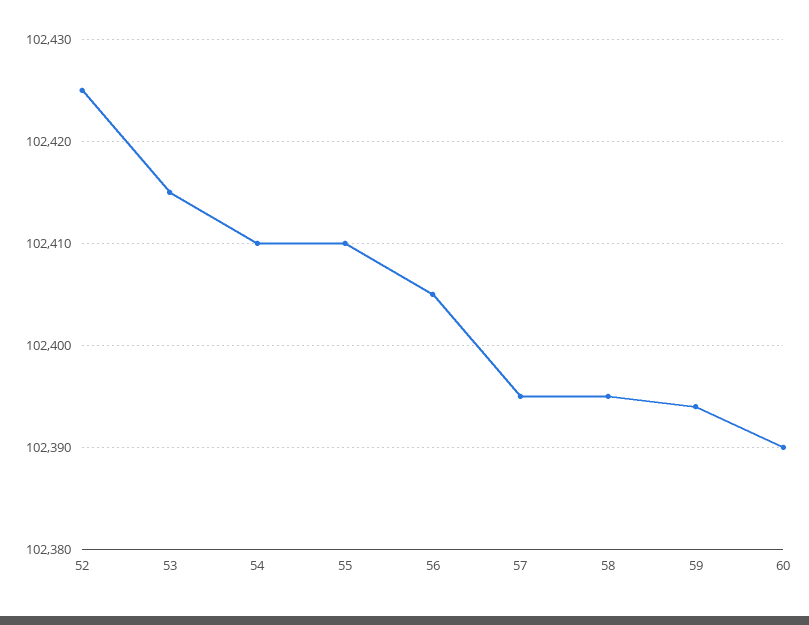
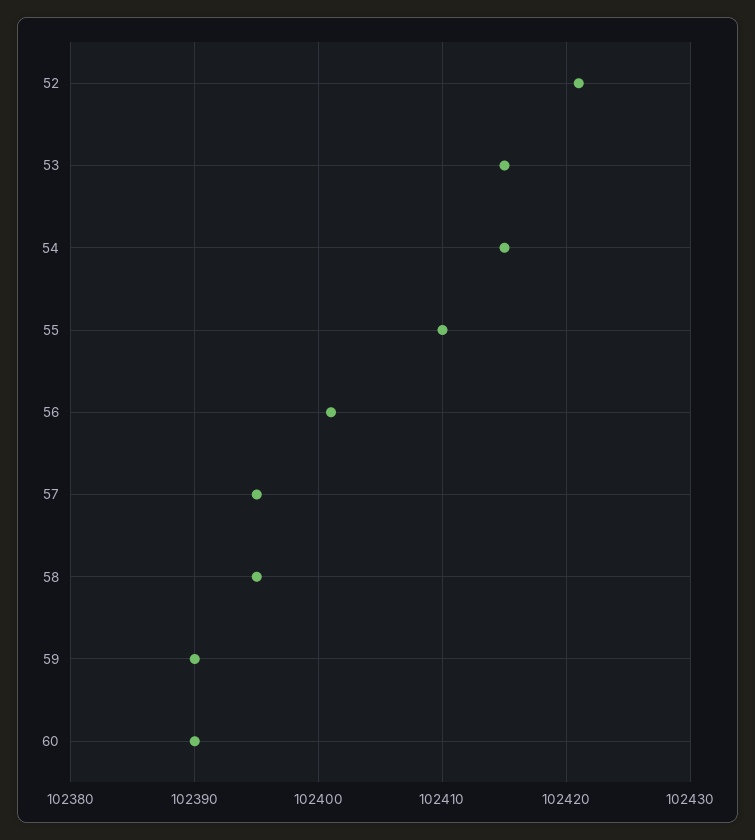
52: 102425 -> 102421
54: 102410 -> 102415
56: 102405 -> 102401
59: 102394 -> 102390

